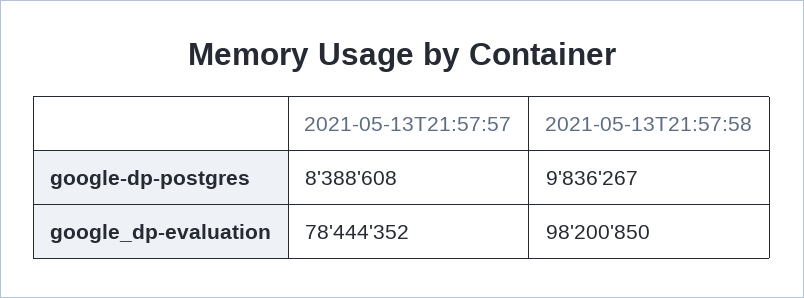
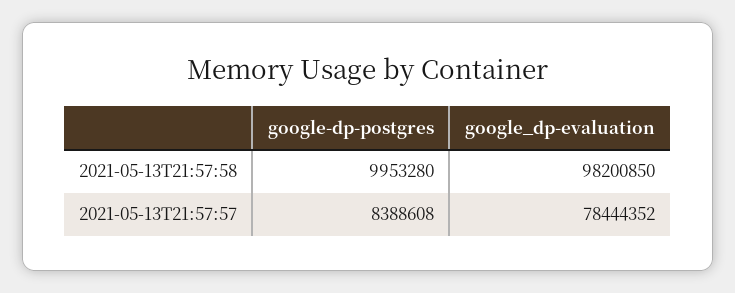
2021-05-13T21:57:58, google-dp-postgres: 9836267 -> 9953280

